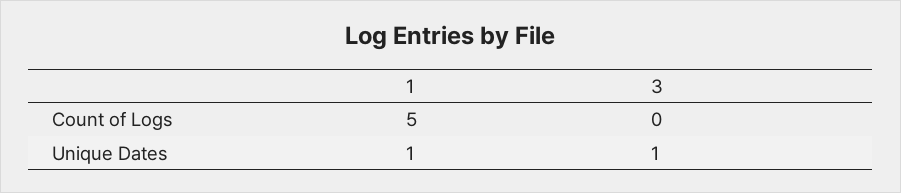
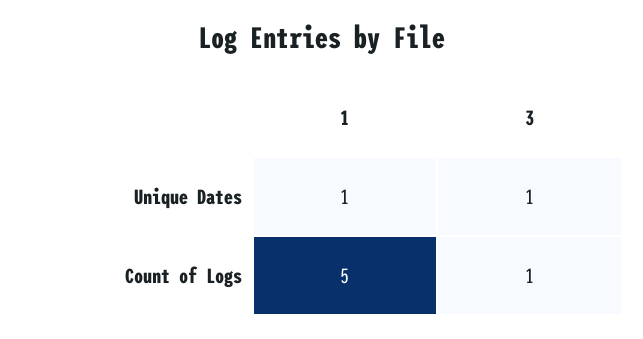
3, Count of Logs: 0 -> 1

